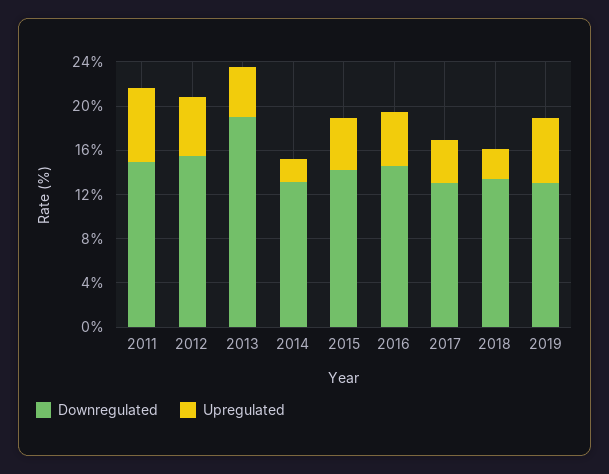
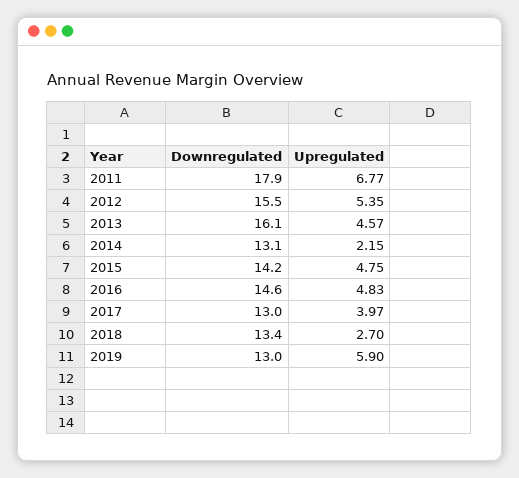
Downregulated, 2011: 15 -> 17.9
Downregulated, 2013: 19 -> 16.1

